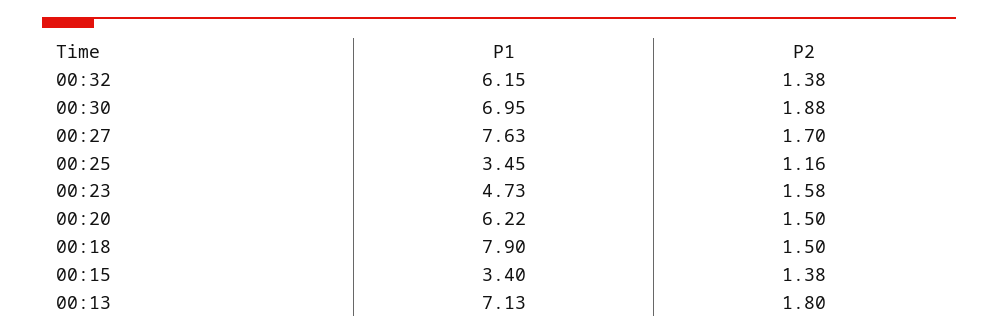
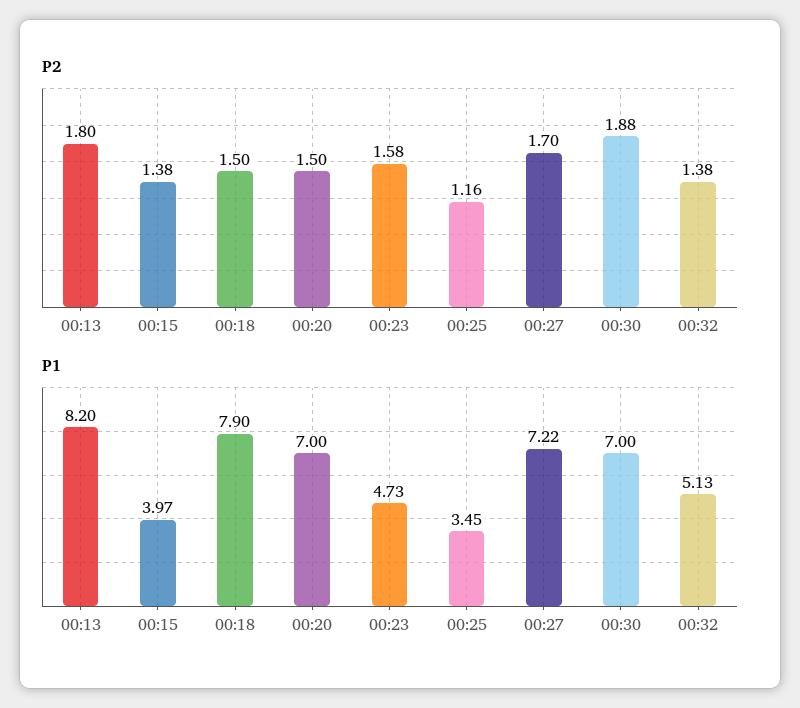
P1, 00:32: 6.15 -> 5.13
P1, 00:30: 6.95 -> 7
P1, 00:27: 7.63 -> 7.22
P1, 00:20: 6.22 -> 7
P1, 00:15: 3.4 -> 3.97
P1, 00:13: 7.13 -> 8.2

